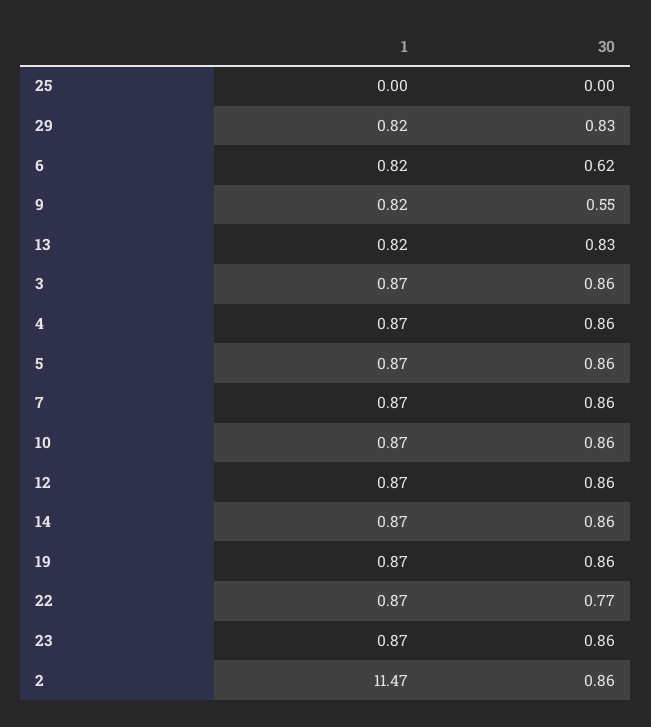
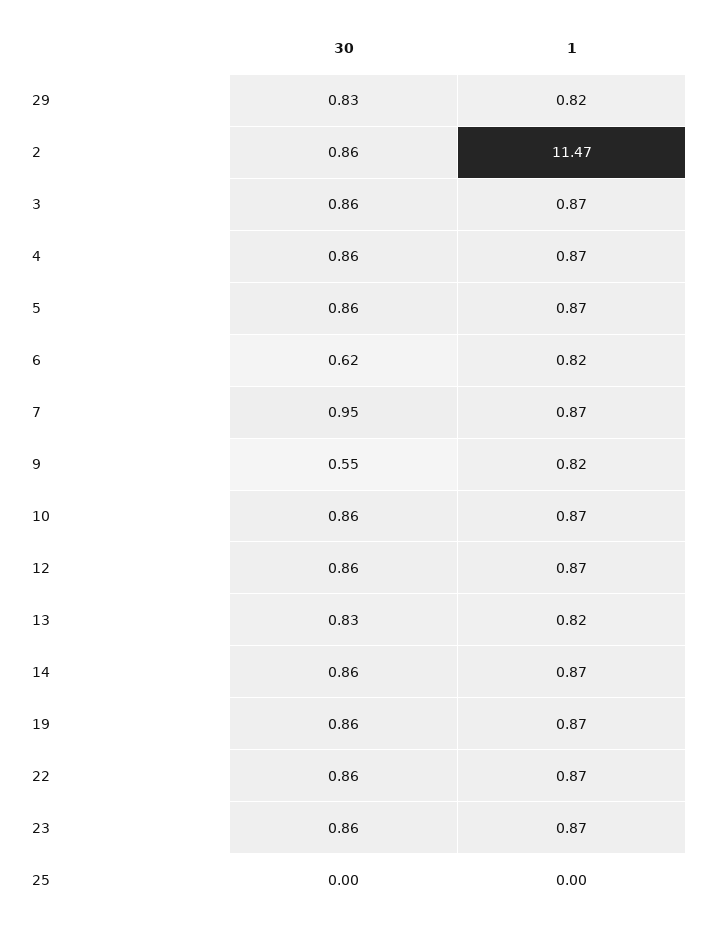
30, 7: 0.86 -> 0.95
30, 22: 0.77 -> 0.86

